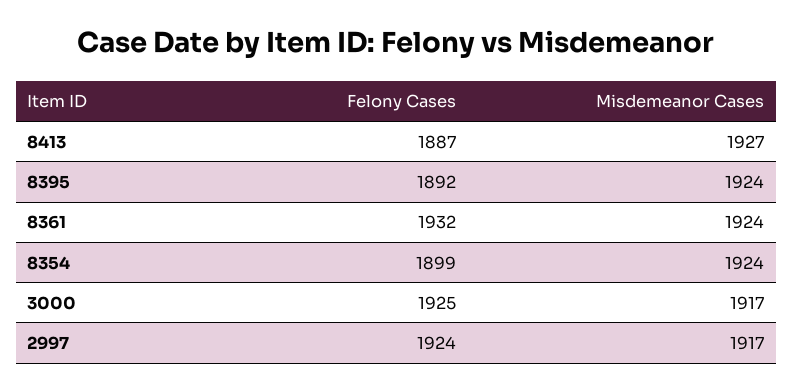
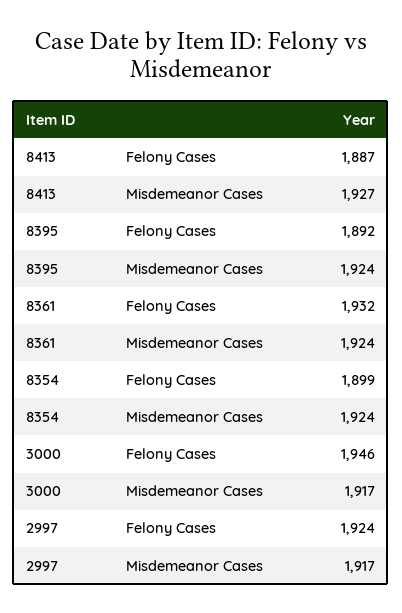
Felony Cases, 3000: 1925 -> 1946

